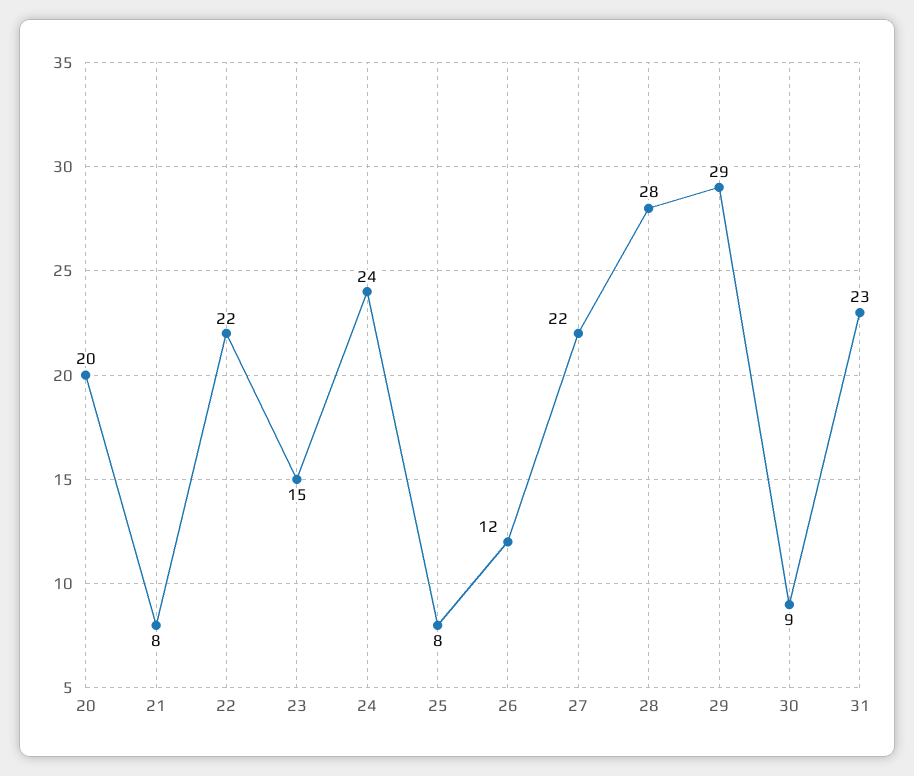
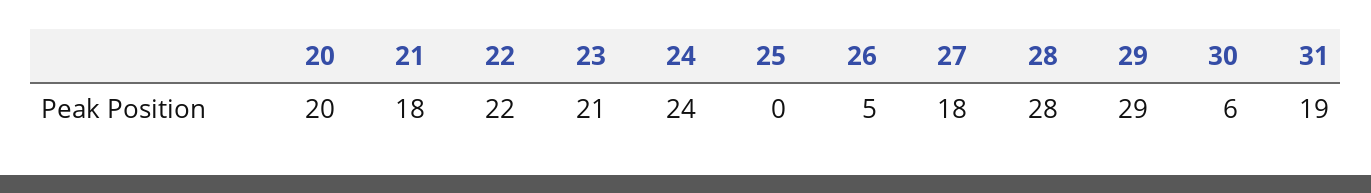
21: 8 -> 18
23: 15 -> 21
25: 8 -> 0
26: 12 -> 5
27: 22 -> 18
30: 9 -> 6
31: 23 -> 19

